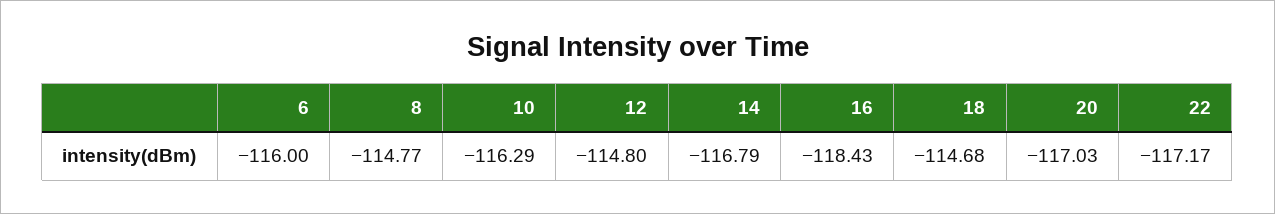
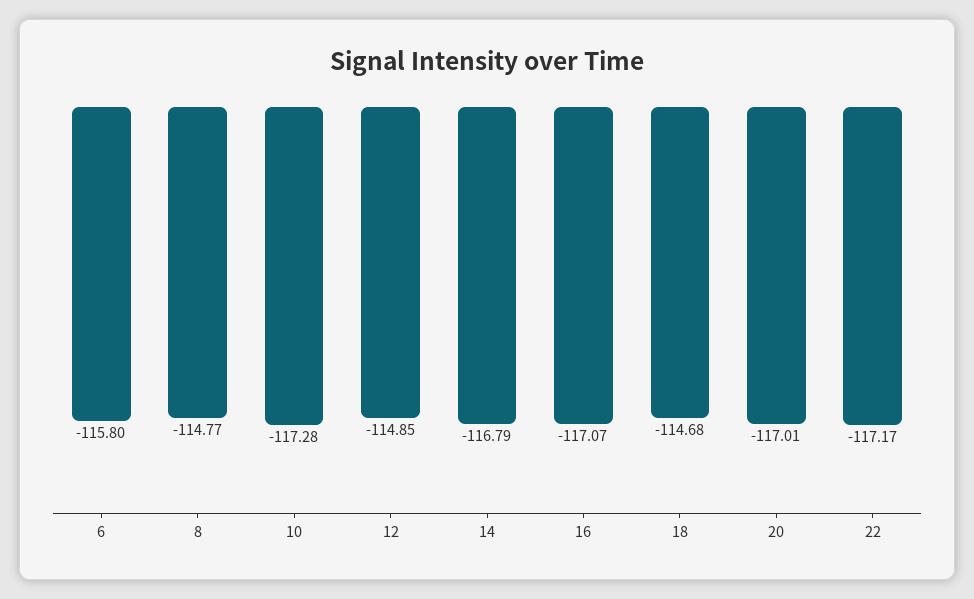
6: -116 -> -115.8
10: -116.29 -> -117.28
12: -114.8 -> -114.85
16: -118.43 -> -117.07
20: -117.03 -> -117.01

